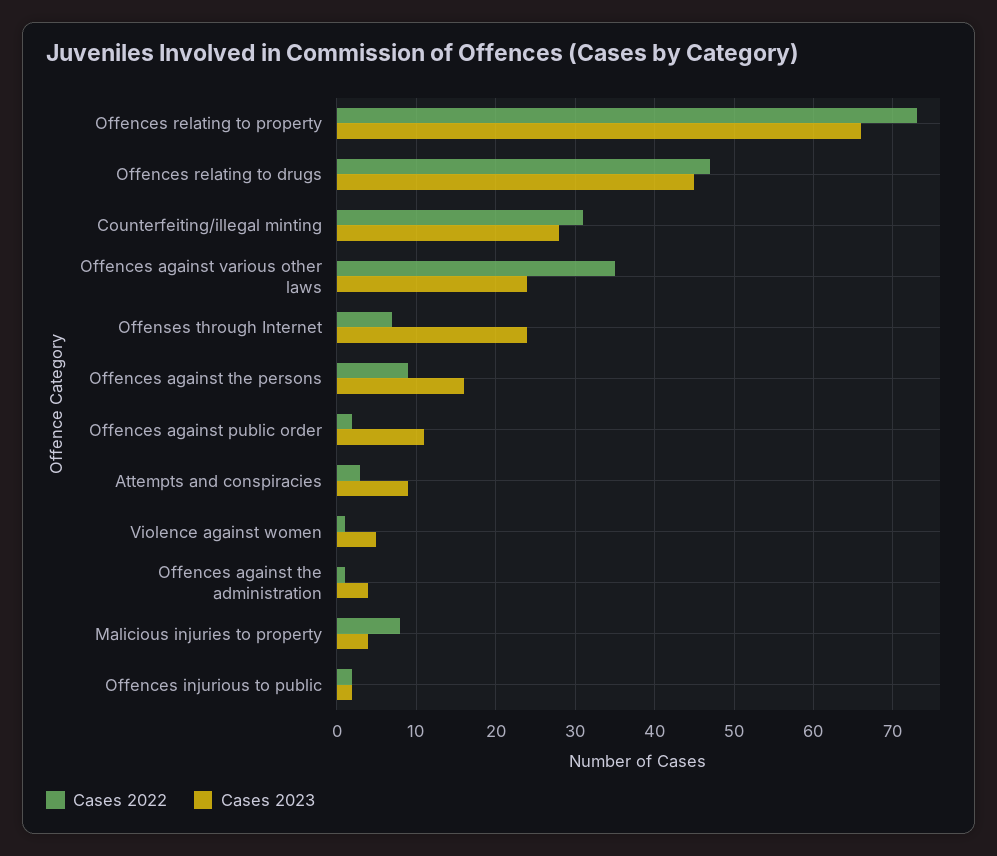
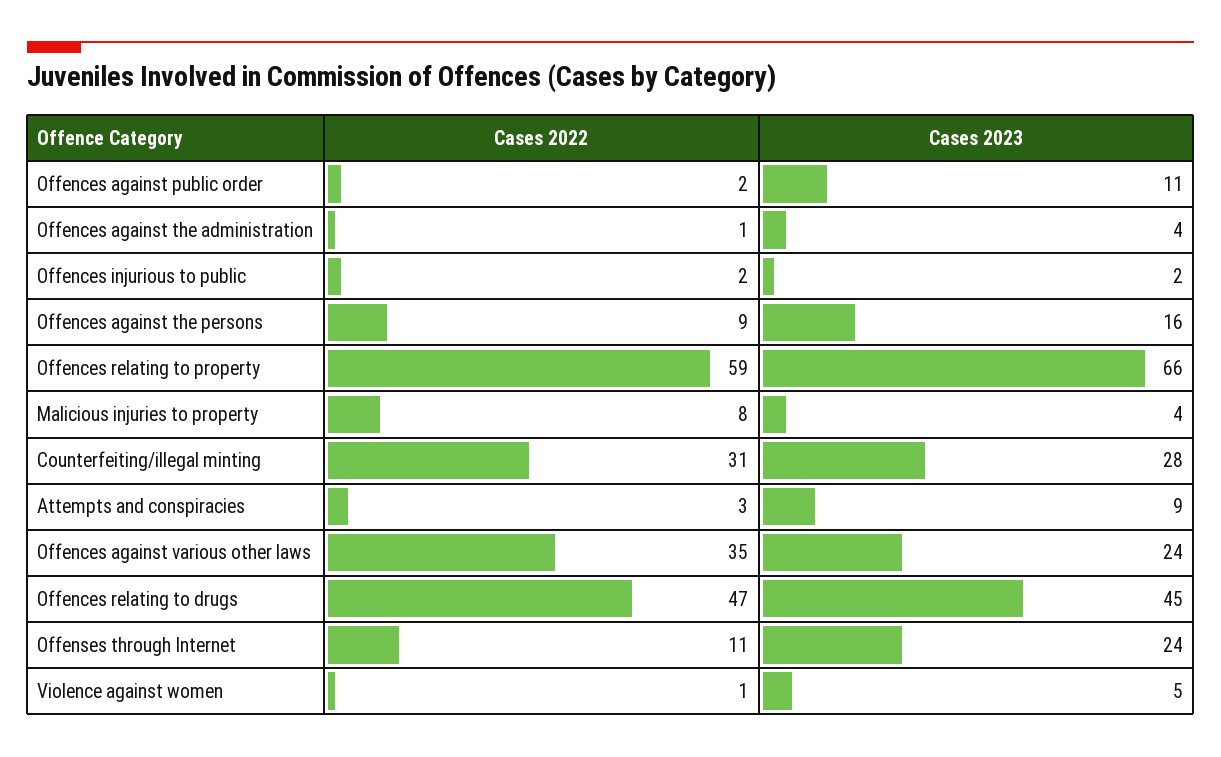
Cases 2022, Offences relating to property: 73 -> 59
Cases 2022, Offenses through Internet: 7 -> 11

